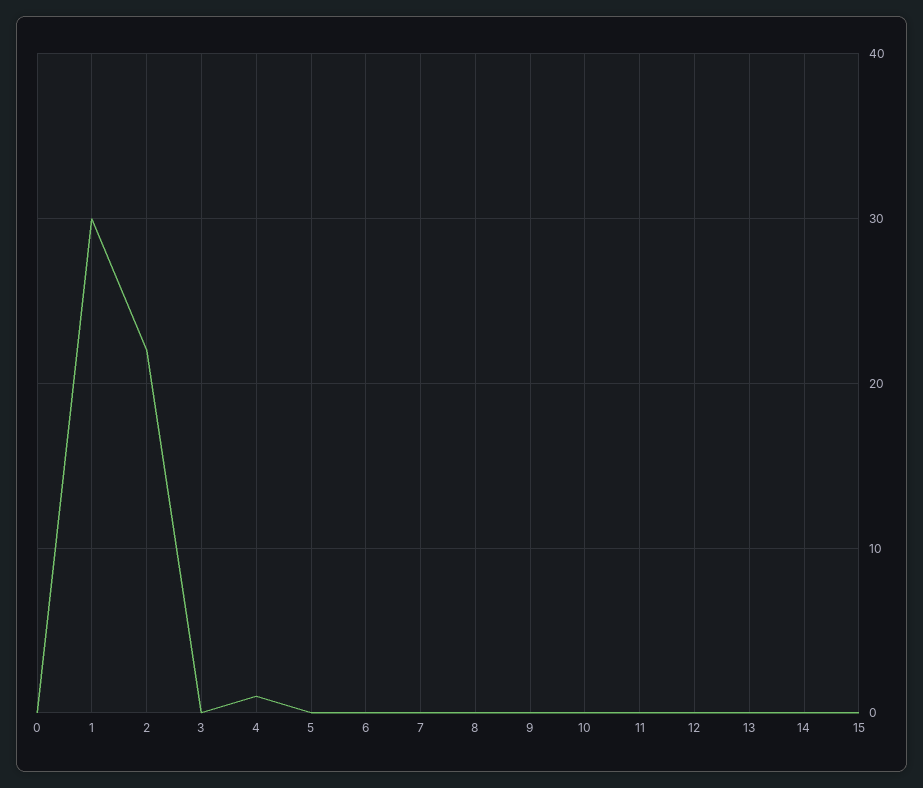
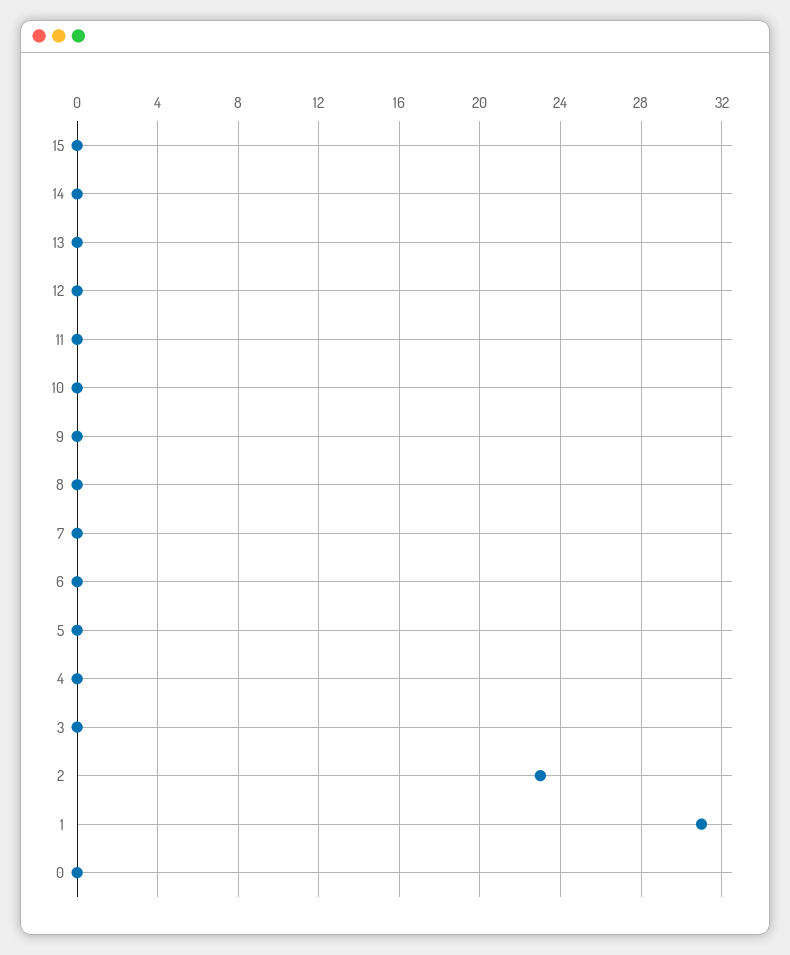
1: 30 -> 31
2: 22 -> 23
4: 1 -> 0

